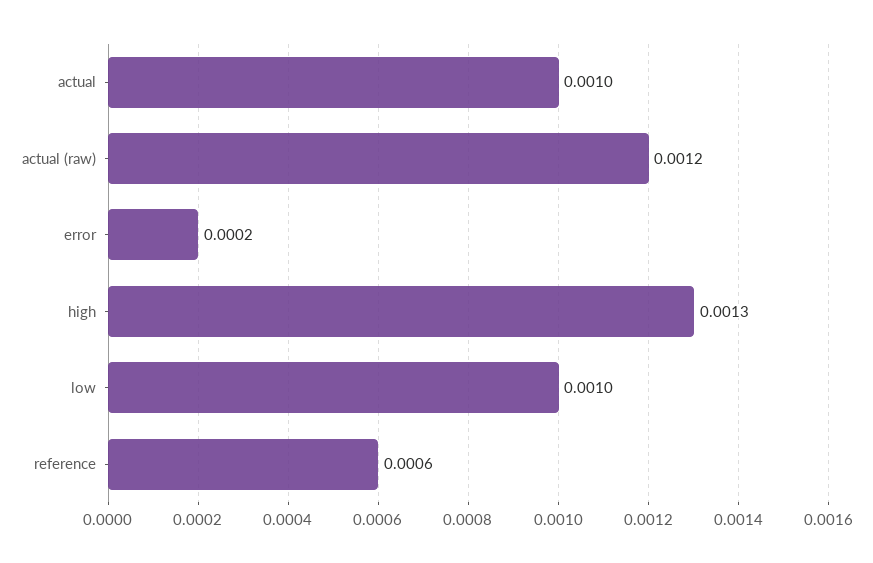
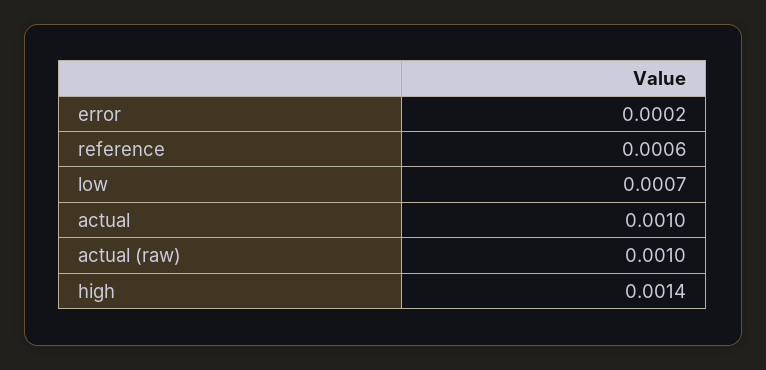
actual (raw): 0.0012 -> 0.001
high: 0.0013 -> 0.0014
low: 0.001 -> 0.0007

